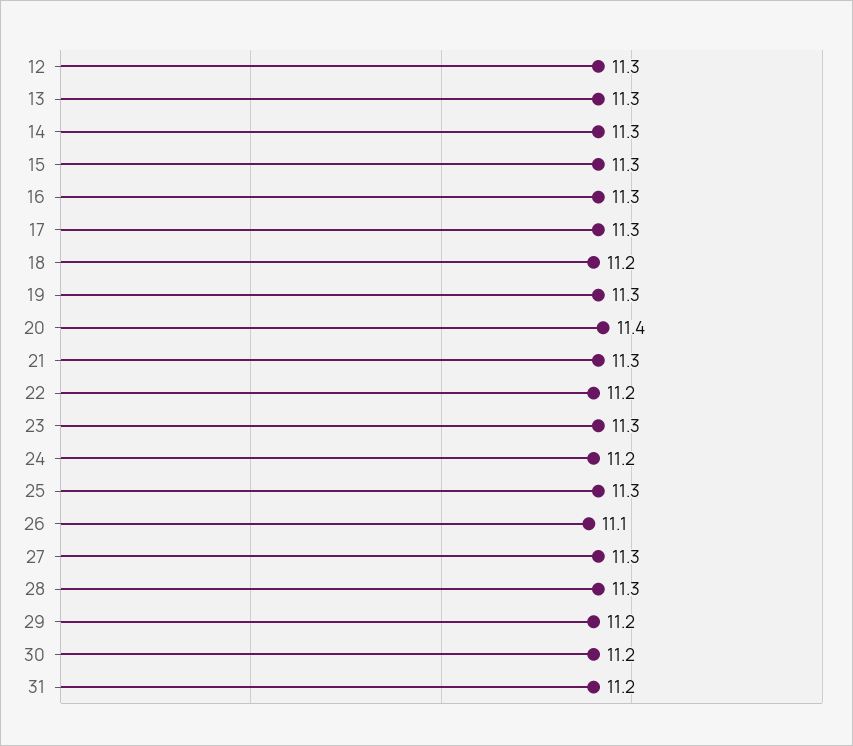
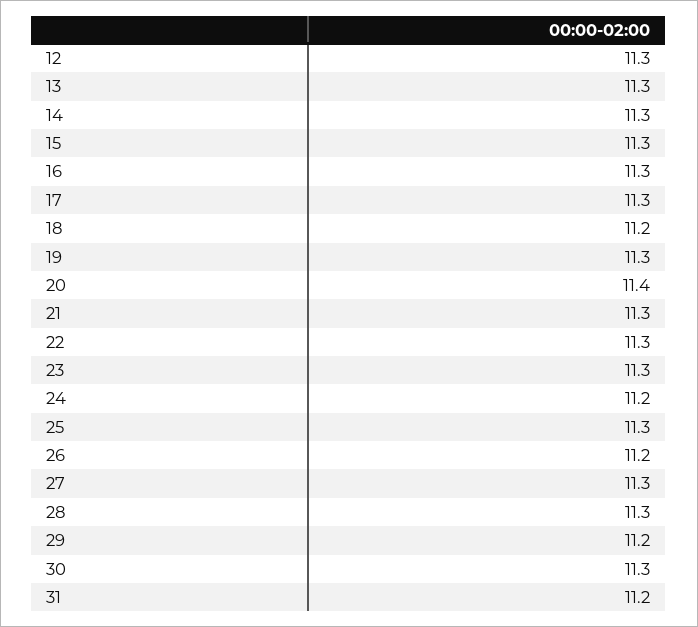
22: 11.2 -> 11.3
26: 11.1 -> 11.2
30: 11.2 -> 11.3

